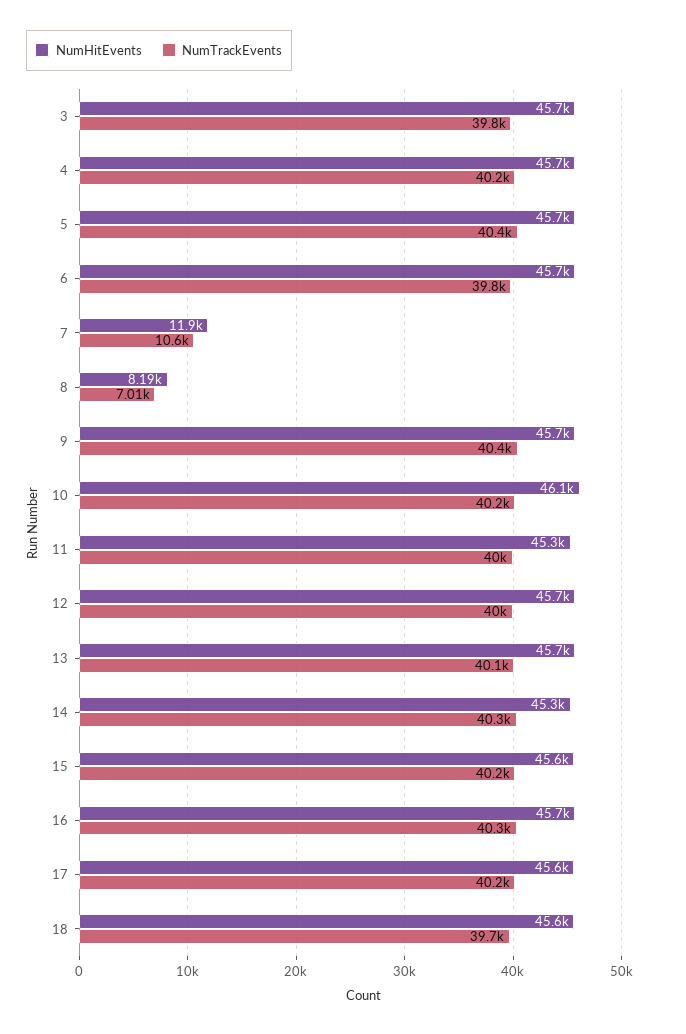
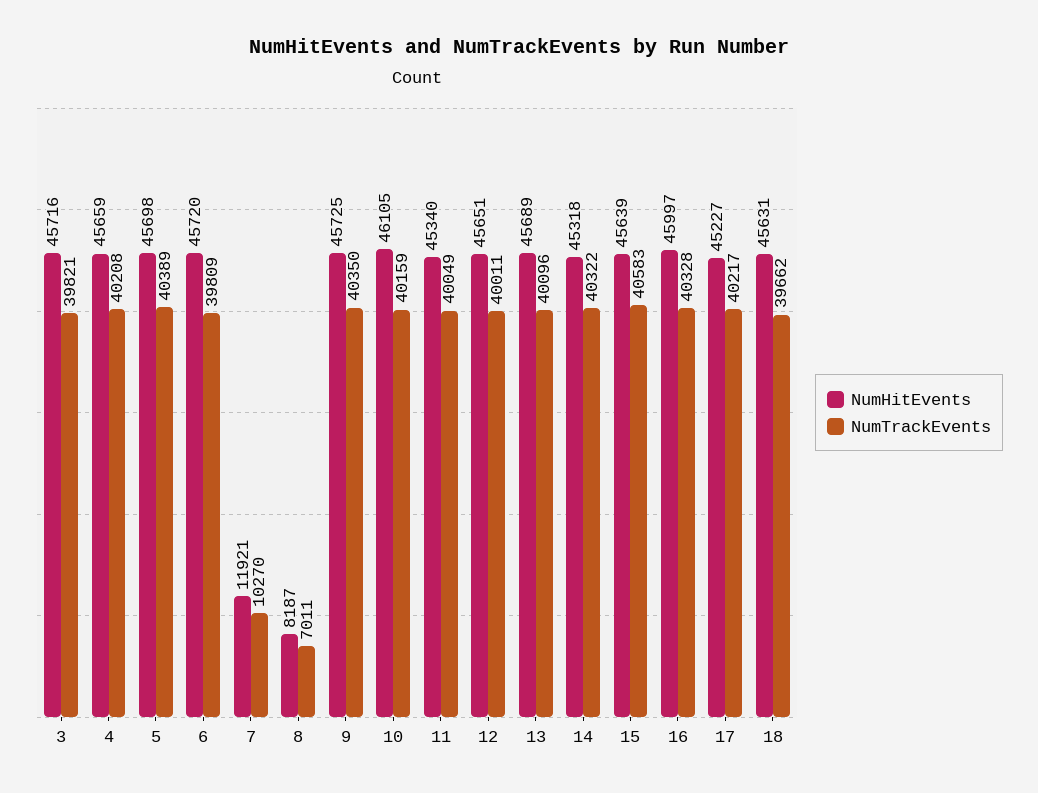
NumTrackEvents, 7: 10600 -> 10270
NumTrackEvents, 15: 40200 -> 40583
NumHitEvents, 16: 45700 -> 45997
NumHitEvents, 17: 45600 -> 45227

